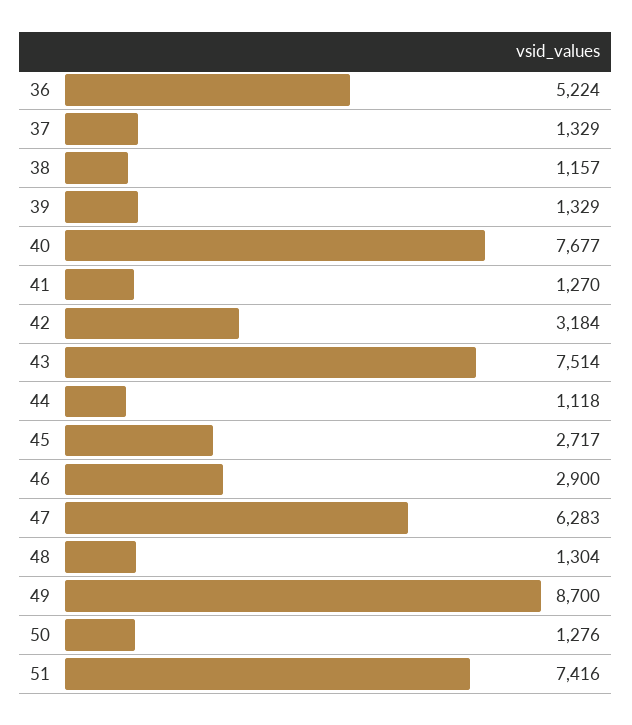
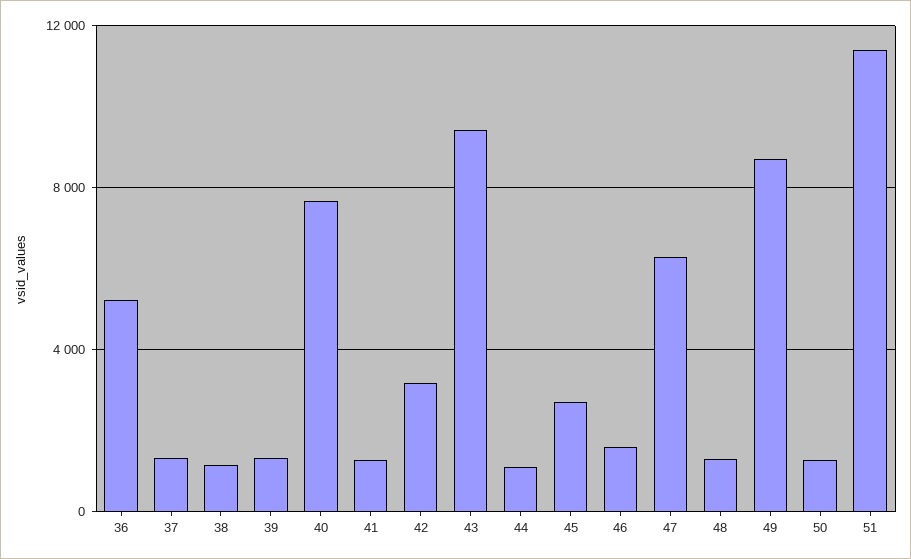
43: 7514 -> 9500
46: 2900 -> 1500
51: 7416 -> 11500

